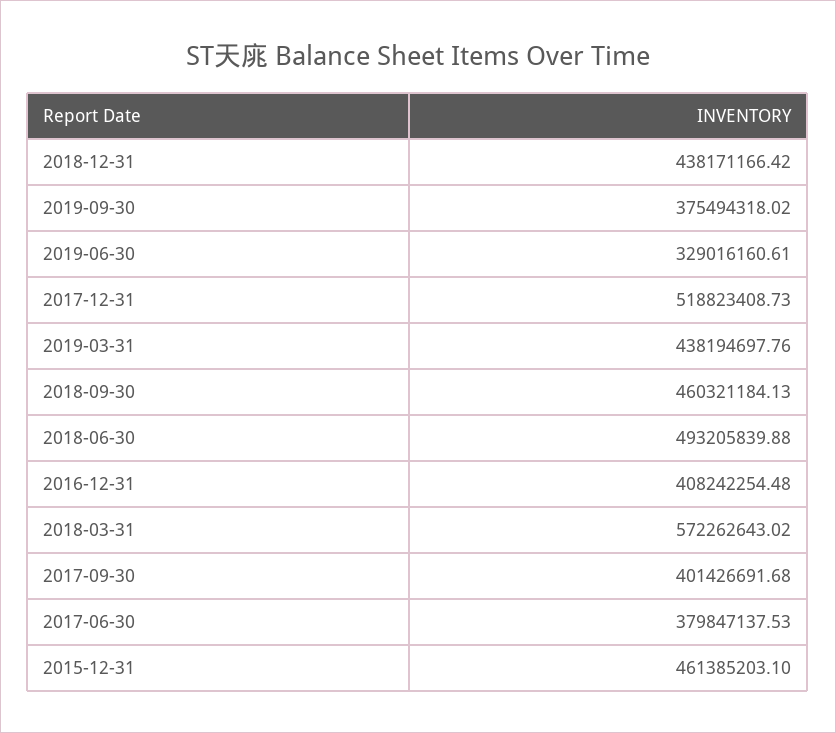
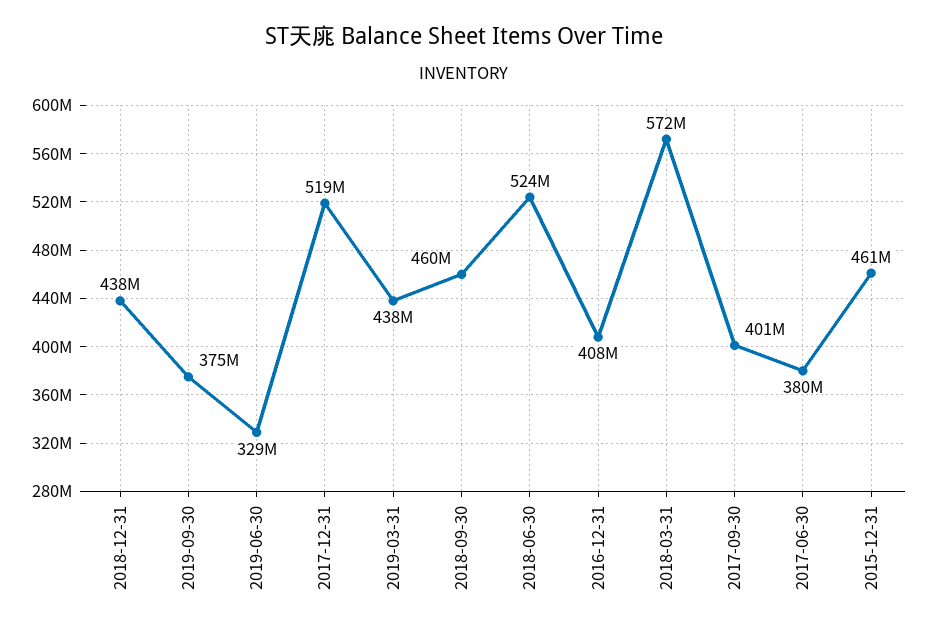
2018-06-30: 493205839.88 -> 524000000

